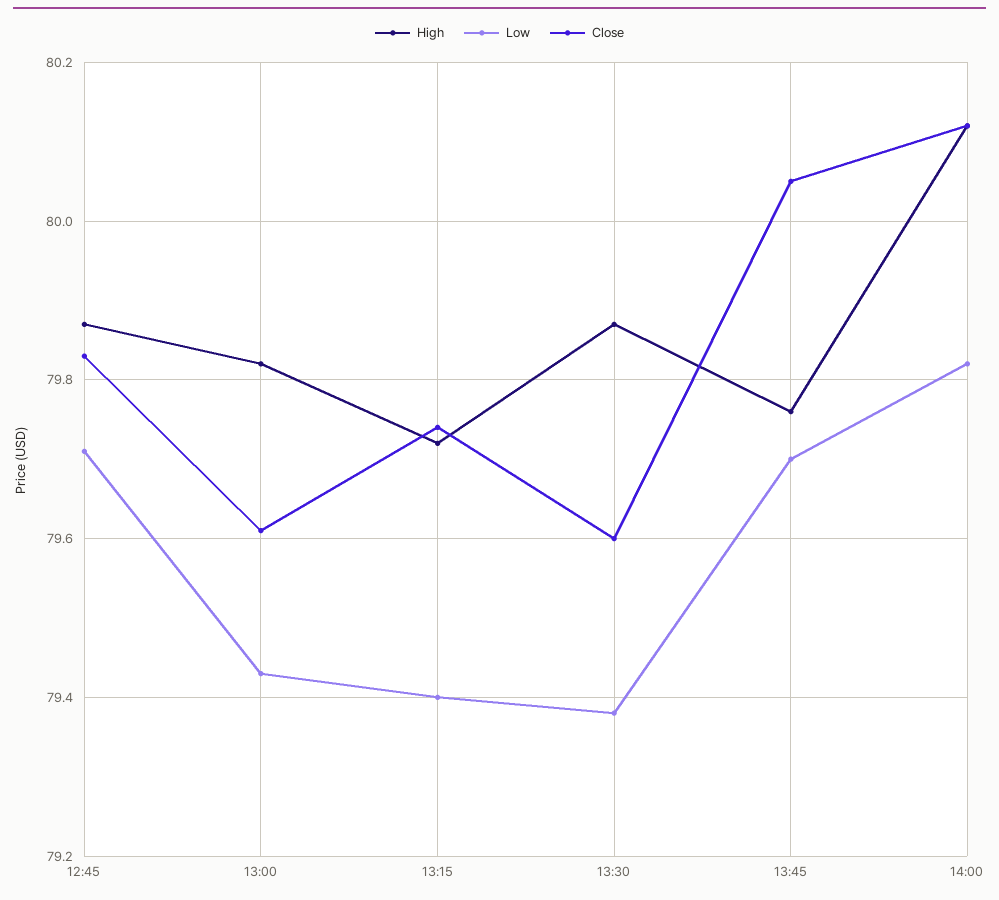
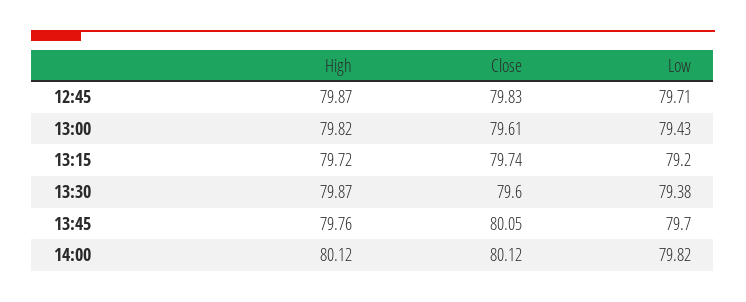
Low, 13:15: 79.4 -> 79.2

